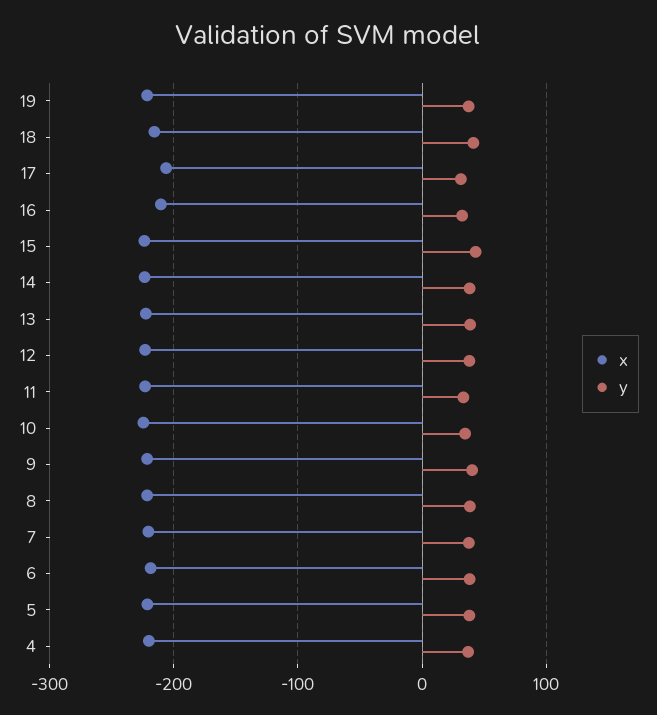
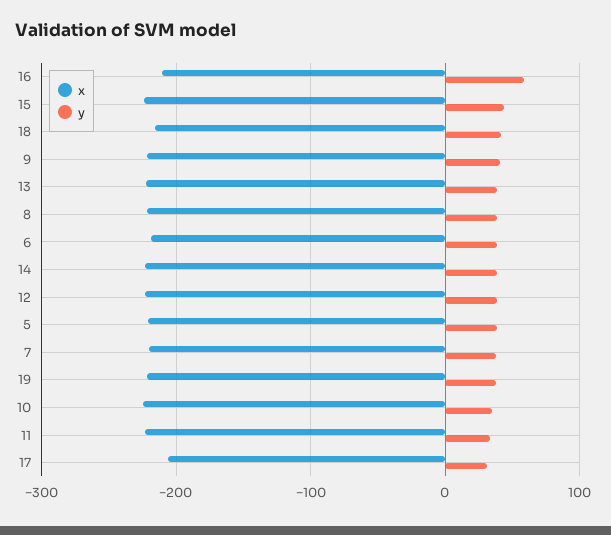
y, 16: 30 -> 60
x, 4: -220 -> none
y, 4: 40 -> none

